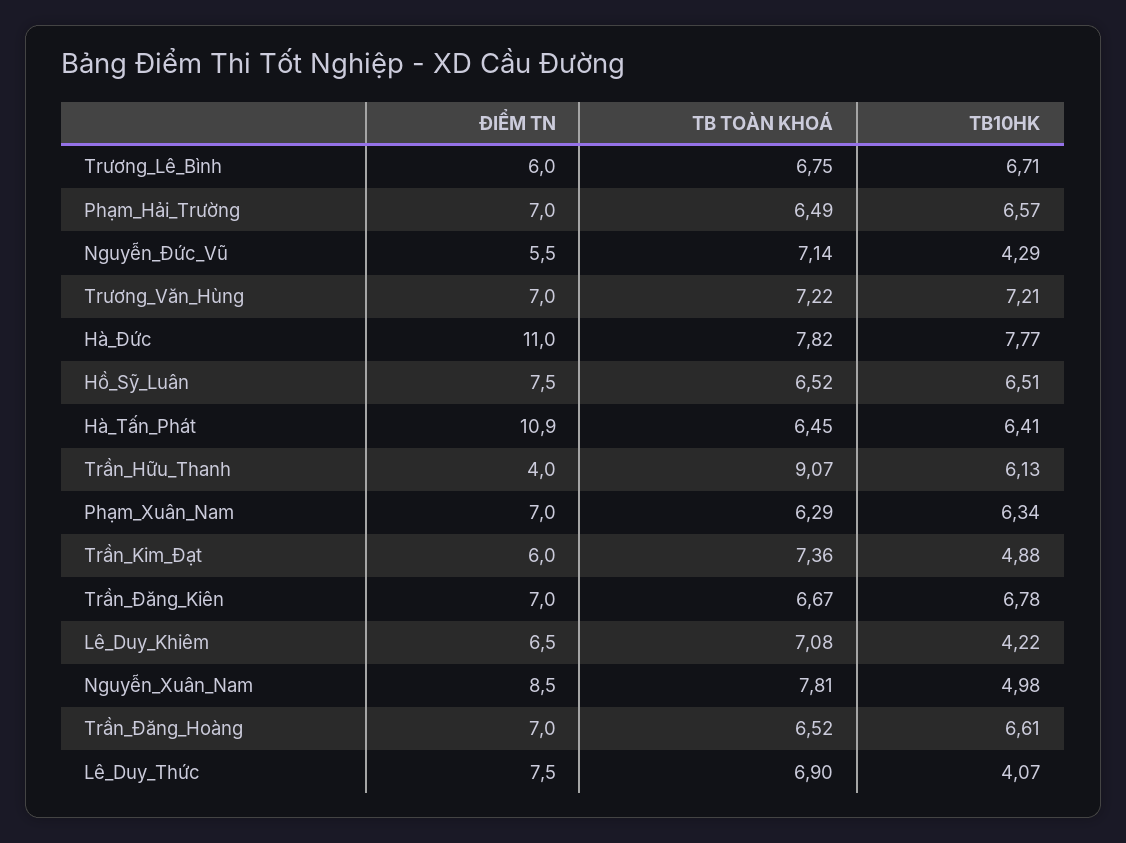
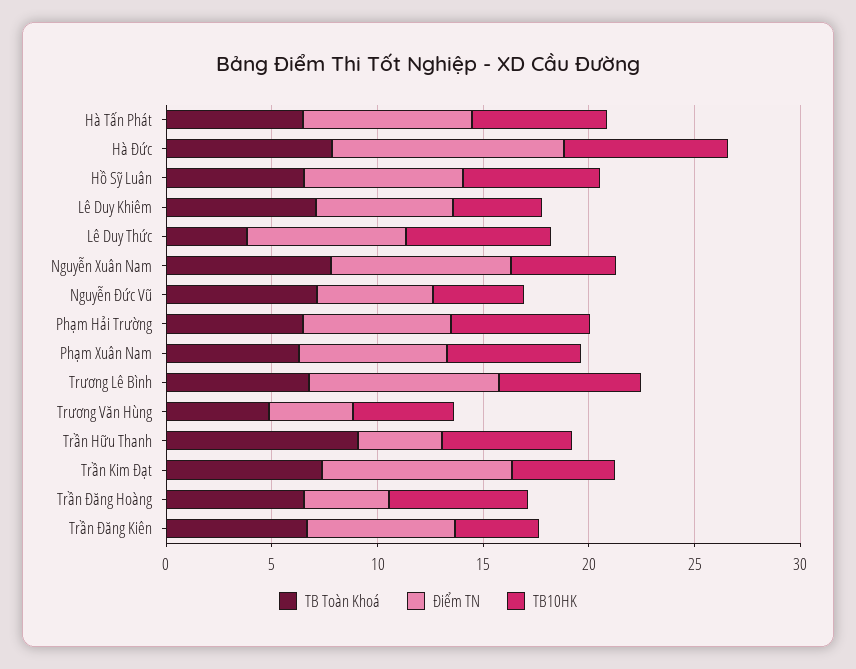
ĐIỂM TN, Trương_Lê_Bình: 6 -> 9
ĐIỂM TN, Trương_Văn_Hùng: 7 -> 4
TB TOÀN KHOÁ, Trương_Văn_Hùng: 7.22 -> 5
TB10HK, Trương_Văn_Hùng: 7.21 -> 5
ĐIỂM TN, Hà_Tấn_Phát: 10.9 -> 8
ĐIỂM TN, Trần_Kim_Đạt: 6 -> 9
TB10HK, Trần_Đăng_Kiên: 6.78 -> 4
ĐIỂM TN, Trần_Đăng_Hoàng: 7 -> 4
TB TOÀN KHOÁ, Lê_Duy_Thức: 6.9 -> 4
TB10HK, Lê_Duy_Thức: 4.07 -> 7

